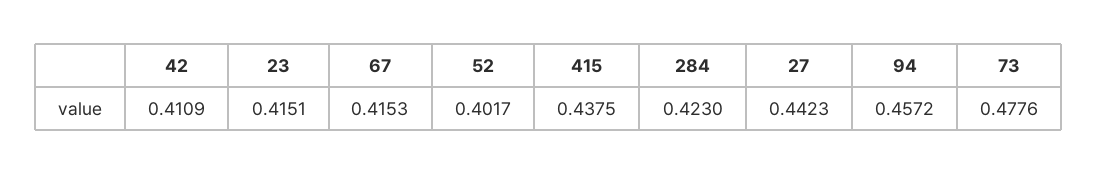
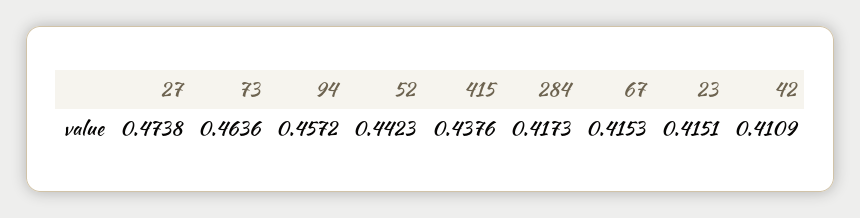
52: 0.4017 -> 0.4423
415: 0.4375 -> 0.4376
284: 0.423 -> 0.4173
27: 0.4423 -> 0.4738
73: 0.4776 -> 0.4636

